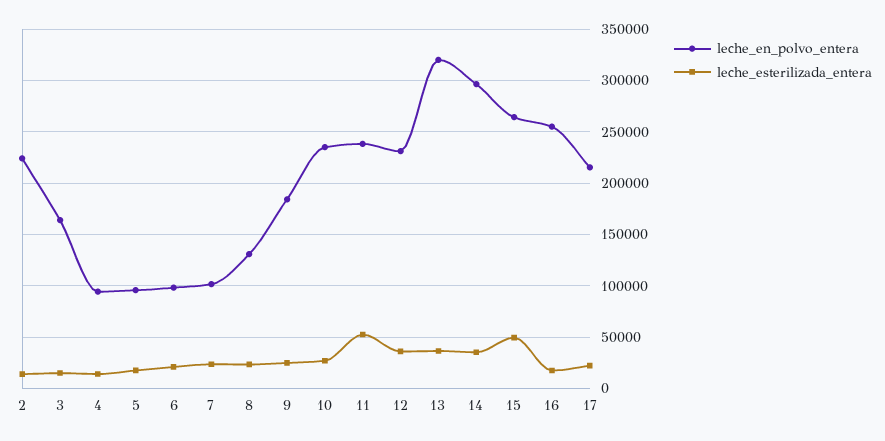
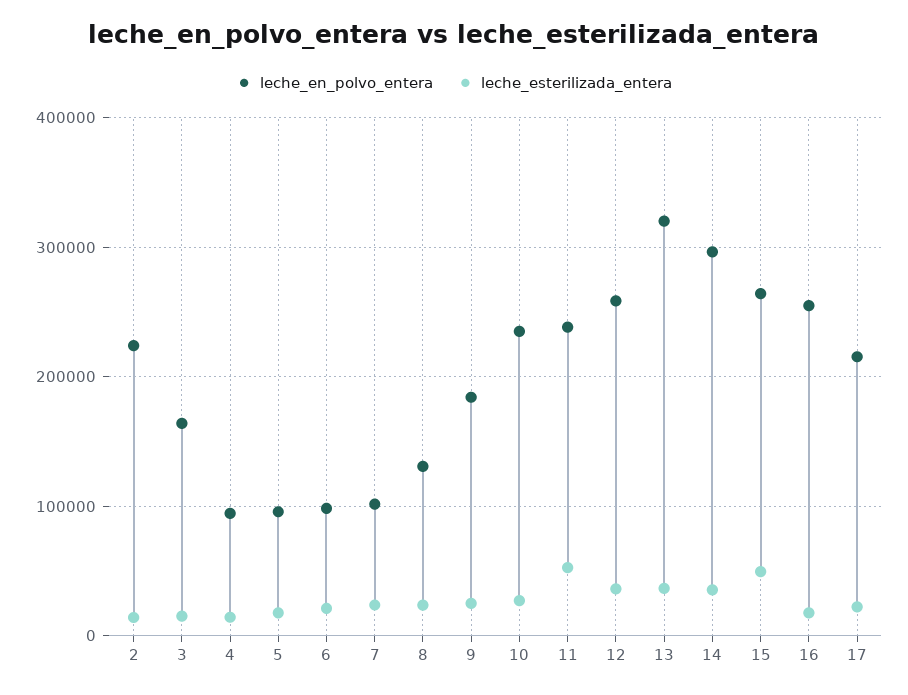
leche_en_polvo_entera, 12: 230000 -> 260000

